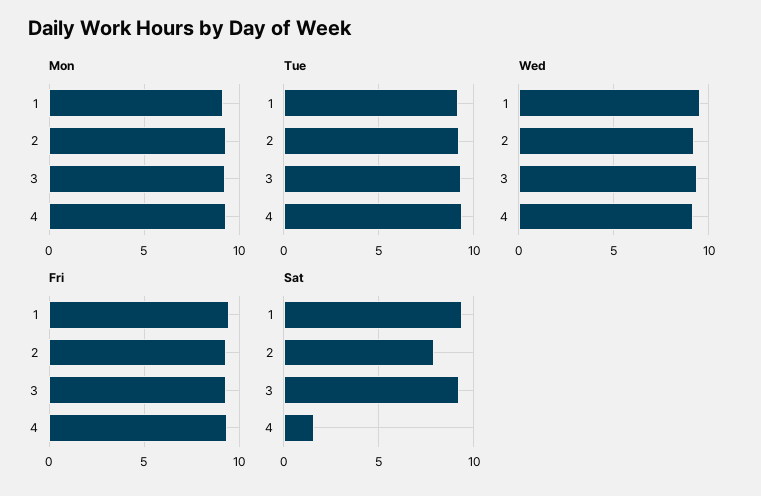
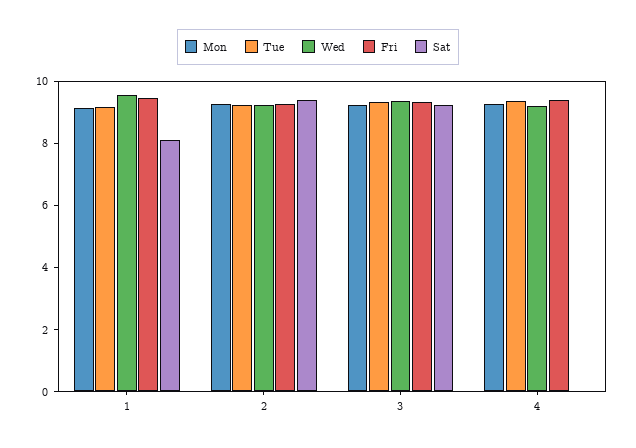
Sat, 1: 9.5 -> 8
Sat, 2: 8 -> 9.5
Sat, 4: 1.5 -> 0

